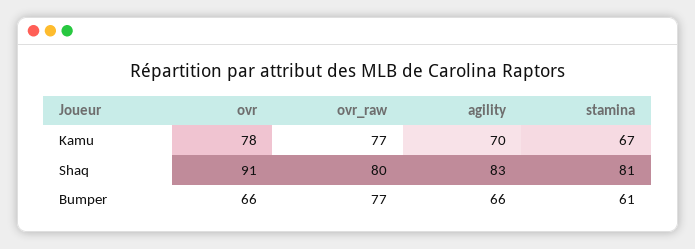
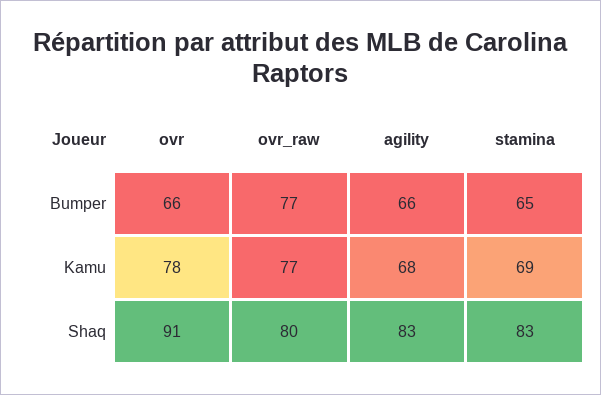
agility, Kamu: 70 -> 68
stamina, Kamu: 67 -> 69
stamina, Shaq: 81 -> 83
stamina, Bumper: 61 -> 65

